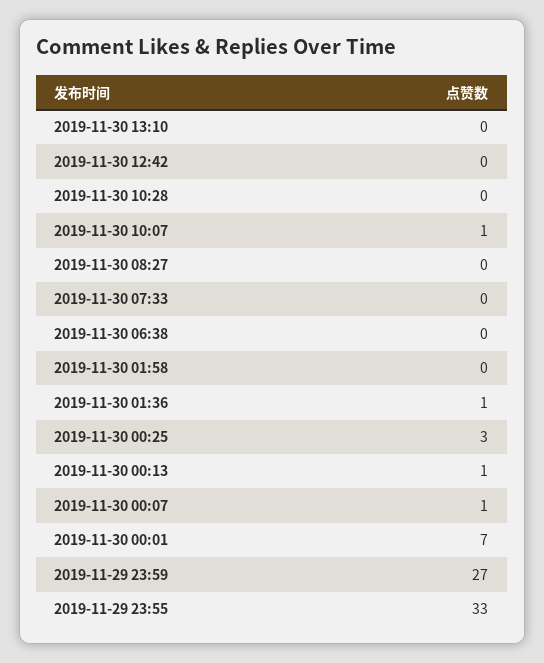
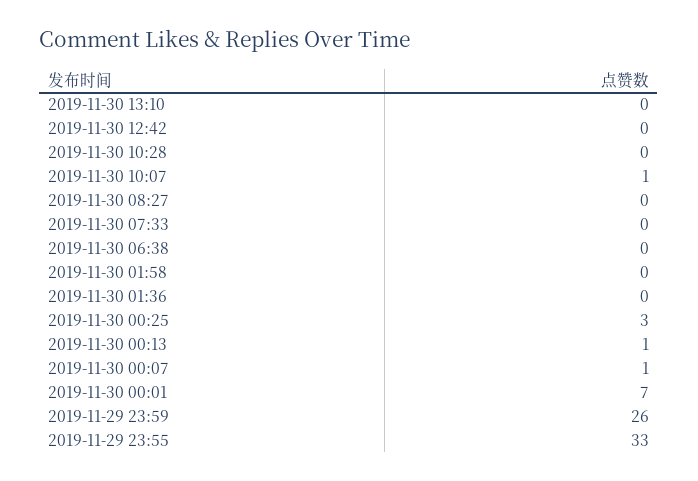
2019-11-30 01:36: 1 -> 0
2019-11-29 23:59: 27 -> 26

